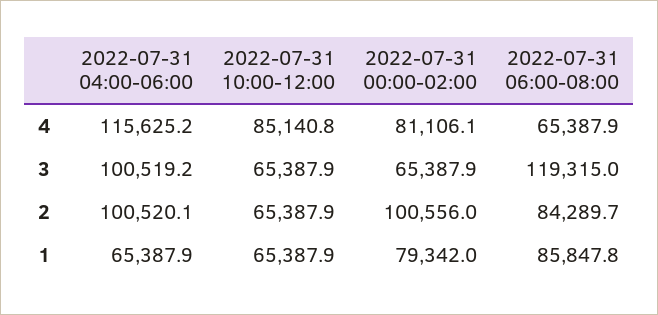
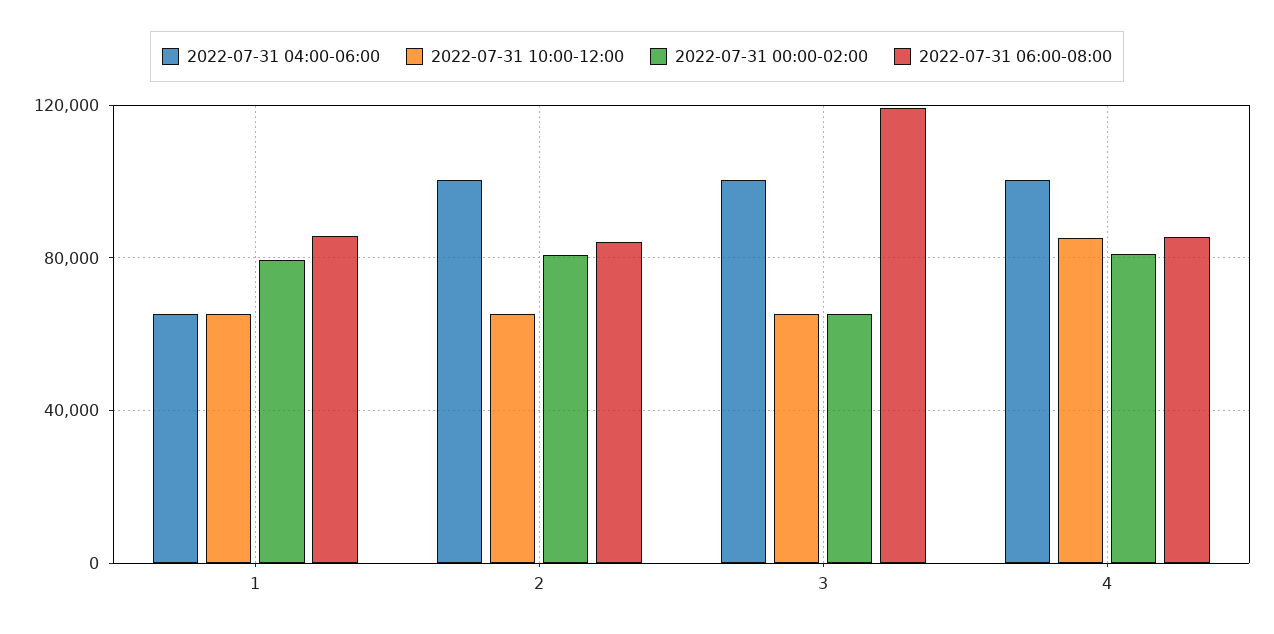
2022-07-31 04:00-06:00, 4: 115625.2 -> 100000
2022-07-31 06:00-08:00, 4: 65387.9 -> 85000
2022-07-31 00:00-02:00, 2: 100556 -> 80000

